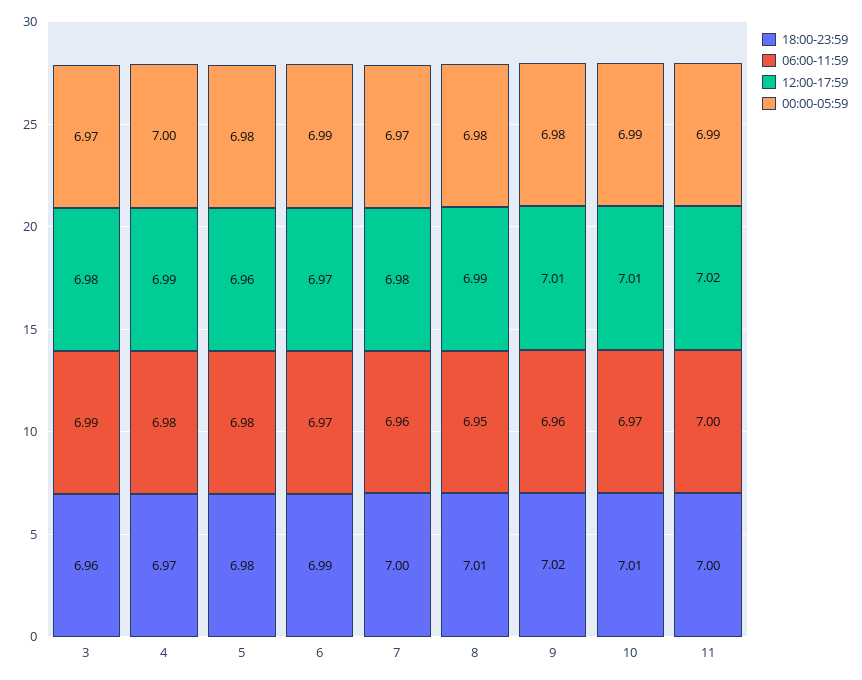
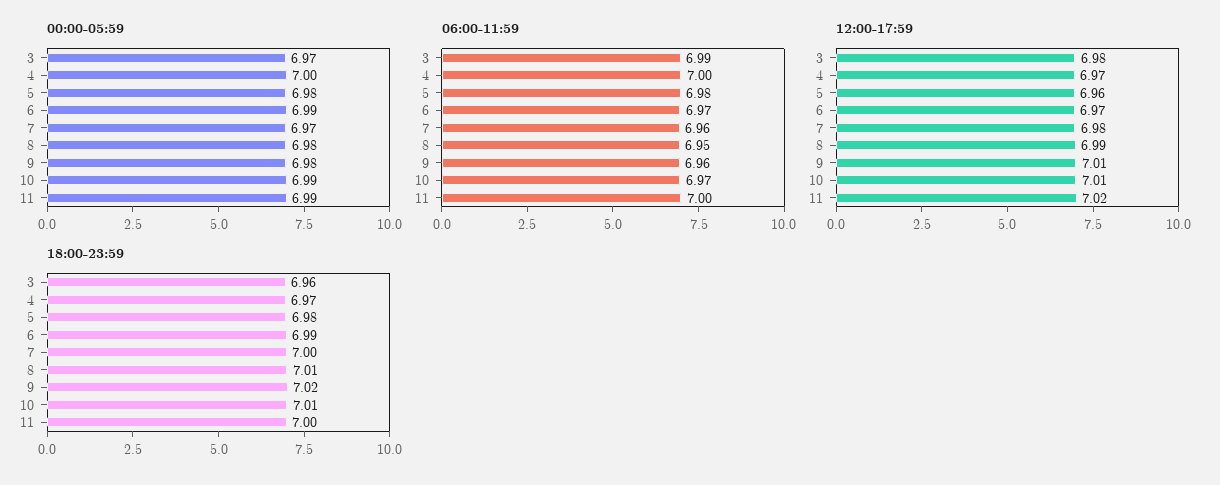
06:00-11:59, 4: 6.98 -> 7
12:00-17:59, 4: 6.99 -> 6.97

